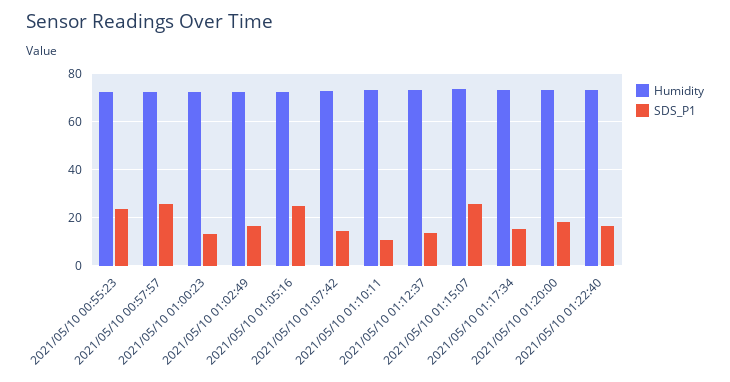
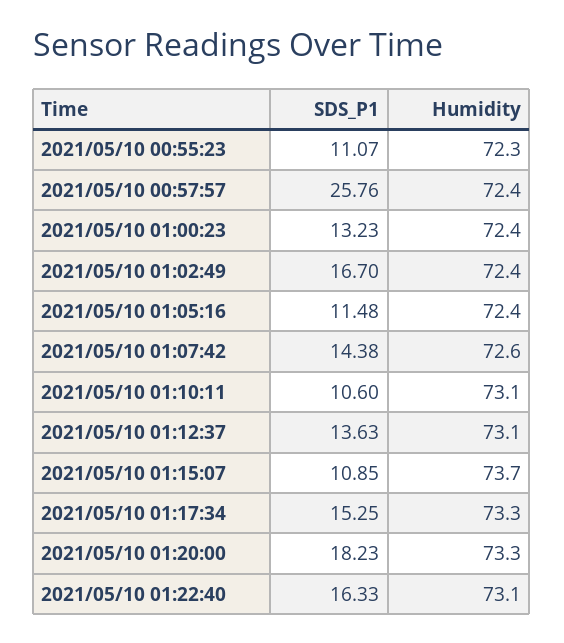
SDS_P1, 2021/05/10 00:55:23: 25 -> 11.07
SDS_P1, 2021/05/10 01:05:16: 25 -> 11.48
SDS_P1, 2021/05/10 01:15:07: 25 -> 10.85

